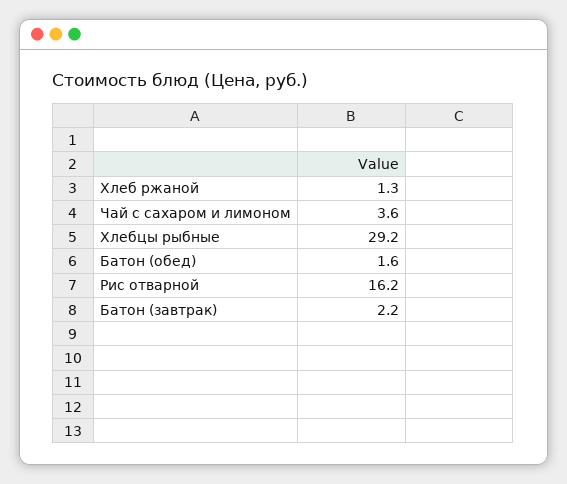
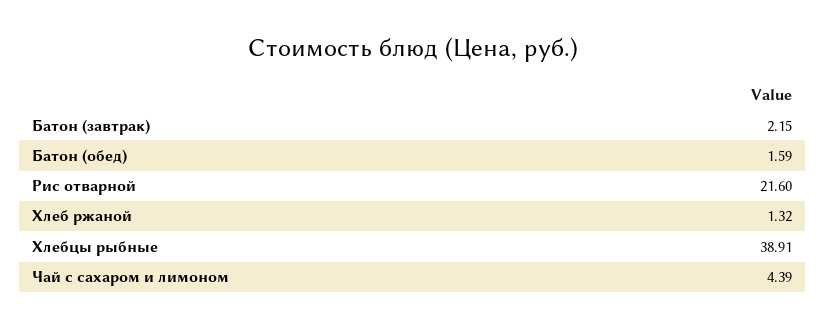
Чай с сахаром и лимоном: 3.6 -> 4.39
Хлебцы рыбные: 29.2 -> 38.91
Рис отварной: 16.2 -> 21.6

